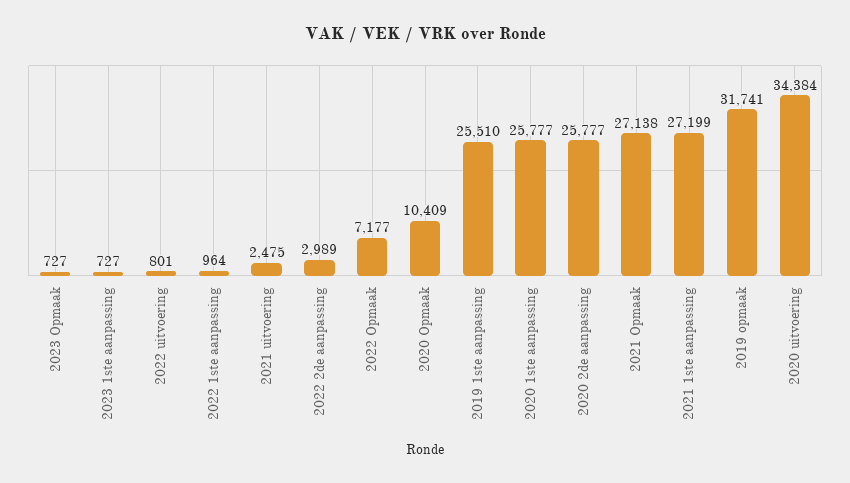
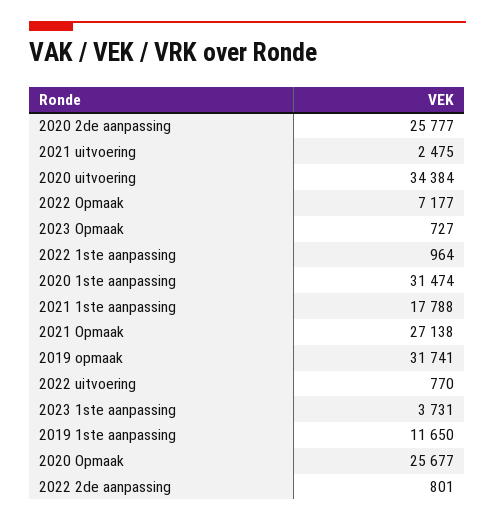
2023 1ste aanpassing: 727 -> 3731
2022 uitvoering: 801 -> 770
2022 2de aanpassing: 2989 -> 801
2020 Opmaak: 10409 -> 25677
2019 1ste aanpassing: 25510 -> 11650
2020 1ste aanpassing: 25777 -> 31474
2021 1ste aanpassing: 27199 -> 17788

